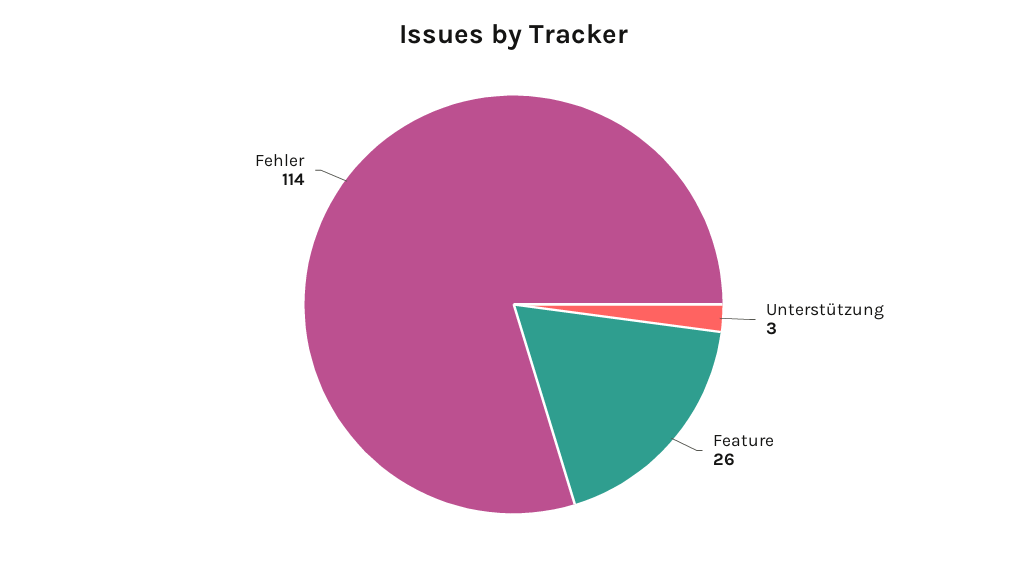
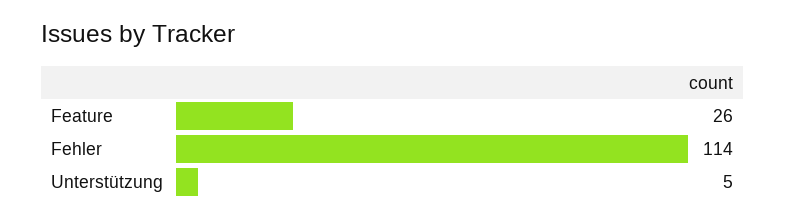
Unterstützung: 3 -> 5

